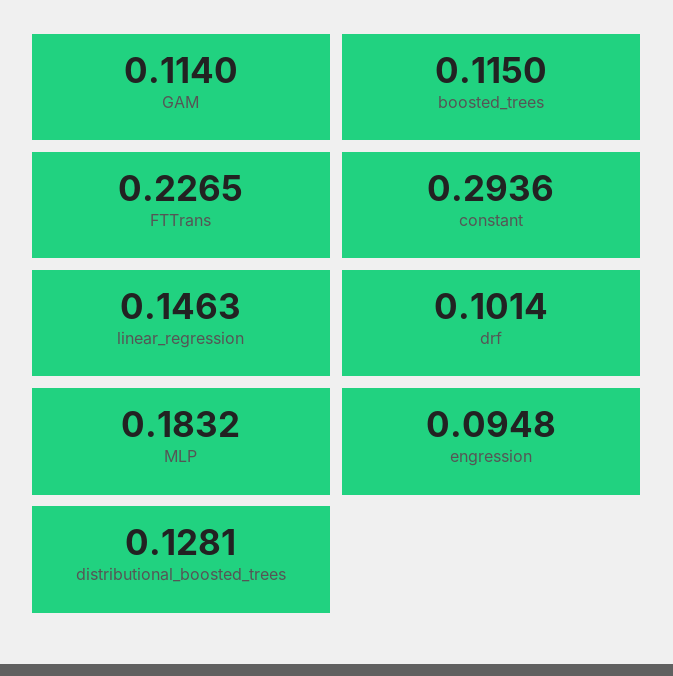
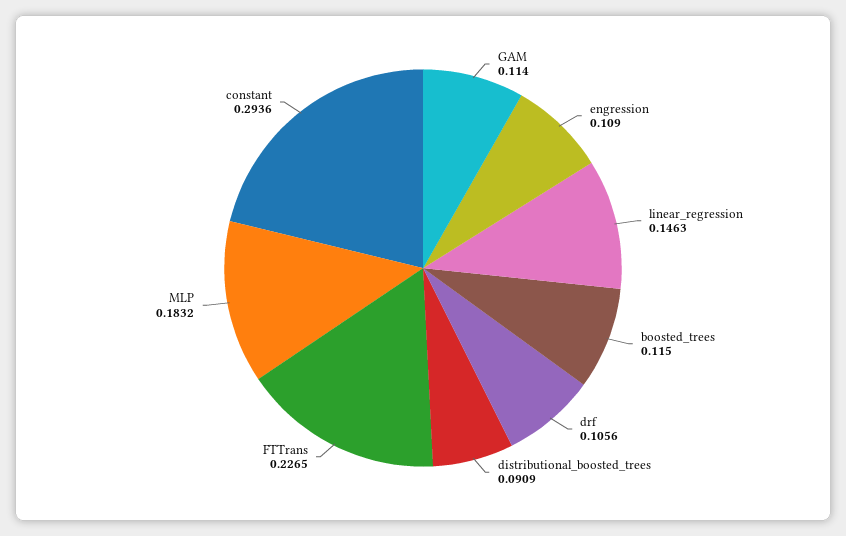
drf: 0.1014 -> 0.1056
engression: 0.0948 -> 0.109
distributional_boosted_trees: 0.1281 -> 0.0909

